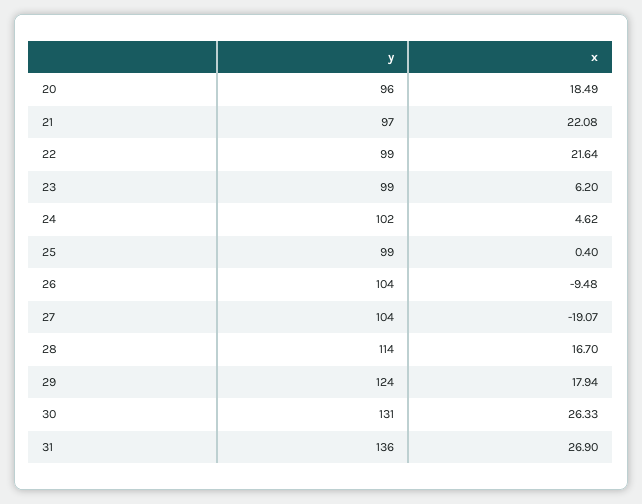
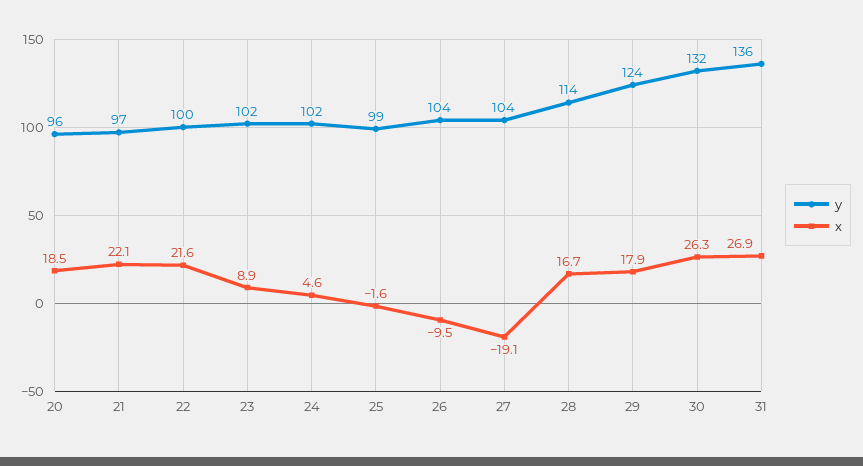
y, 22: 99 -> 100
y, 23: 99 -> 102
x, 23: 6.2 -> 8.9
x, 25: 0.4 -> -1.6
y, 30: 131 -> 132

